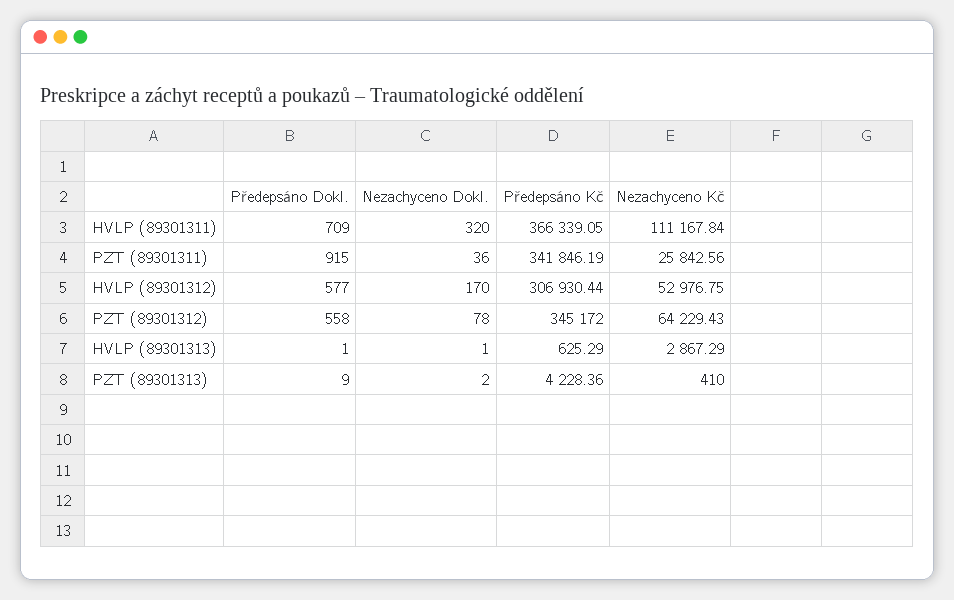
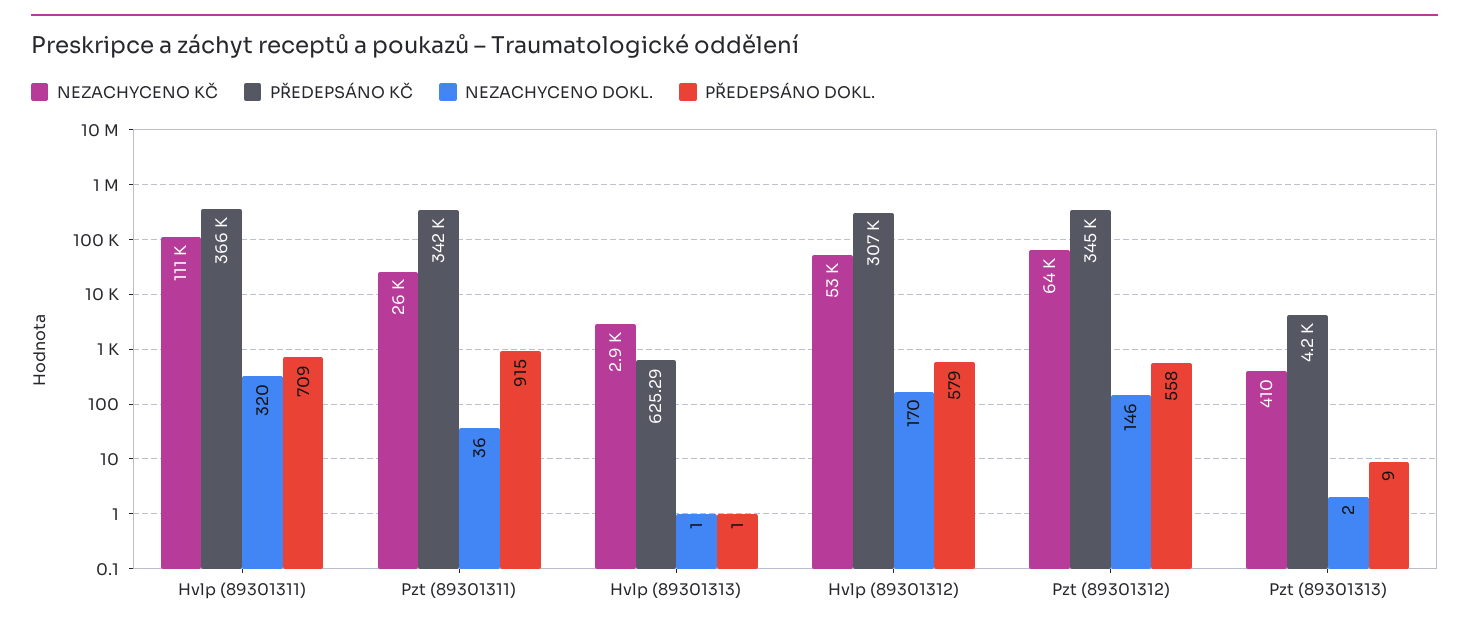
Předepsáno Dokl., HVLP (89301312): 577 -> 579
Nezachyceno Dokl., PZT (89301312): 78 -> 146

